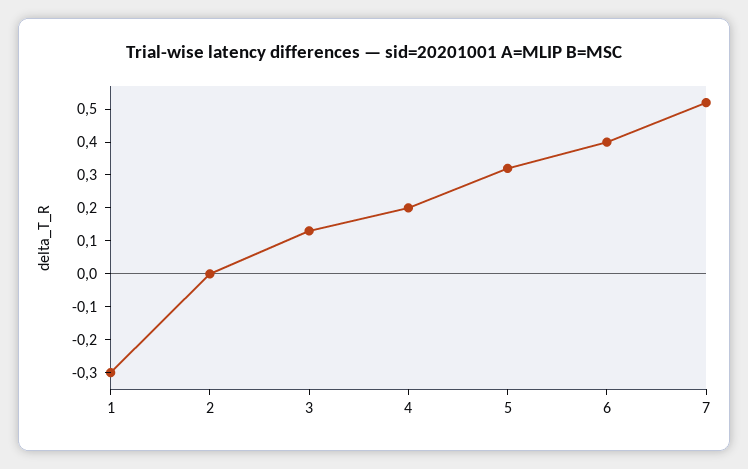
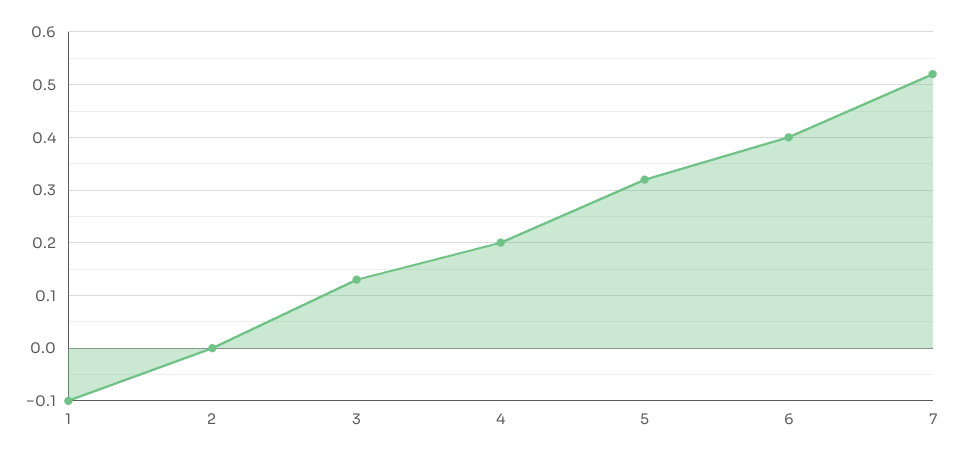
1: -0.3 -> -0.1

